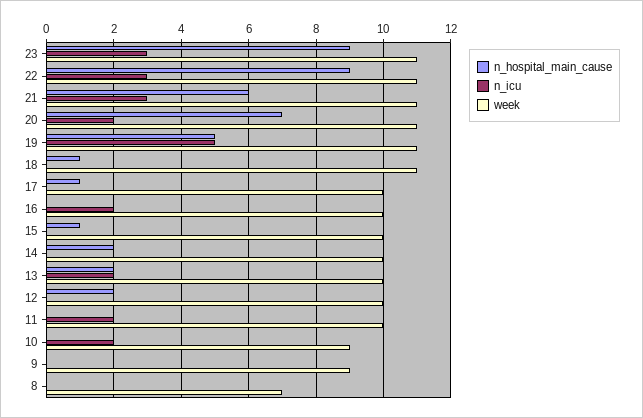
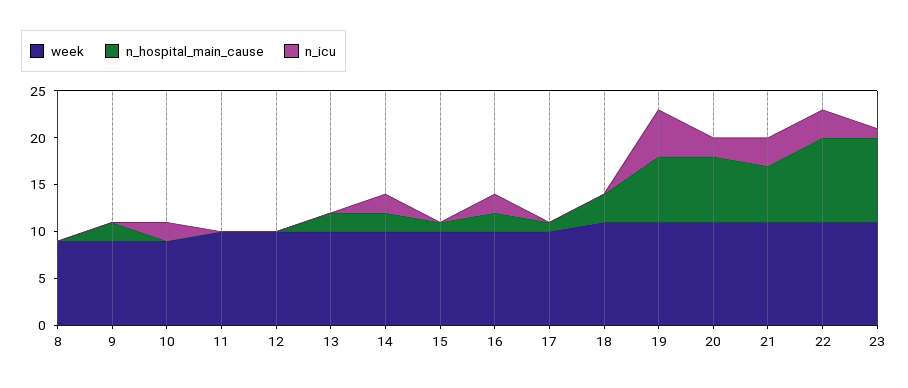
n_icu, 23: 3 -> 1
n_hospital_main_cause, 19: 5 -> 7
n_hospital_main_cause, 18: 1 -> 3
n_hospital_main_cause, 16: 0 -> 2
n_icu, 14: 0 -> 2
n_icu, 13: 2 -> 0
n_hospital_main_cause, 12: 2 -> 0
n_icu, 11: 2 -> 0
n_hospital_main_cause, 9: 0 -> 2
week, 8: 7 -> 9

